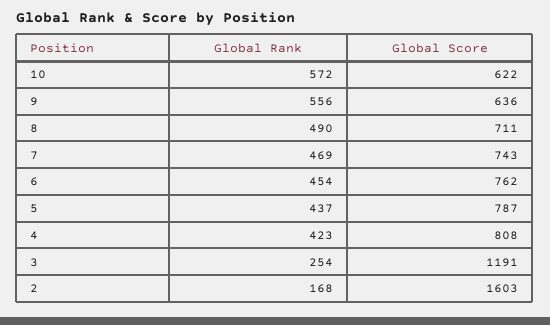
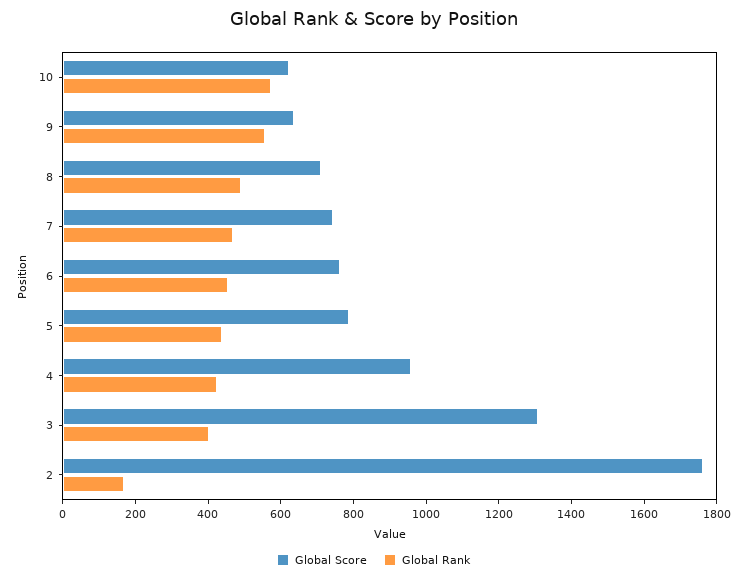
Global Score, 4: 808 -> 950
Global Rank, 3: 254 -> 400
Global Score, 3: 1191 -> 1300
Global Score, 2: 1603 -> 1750

